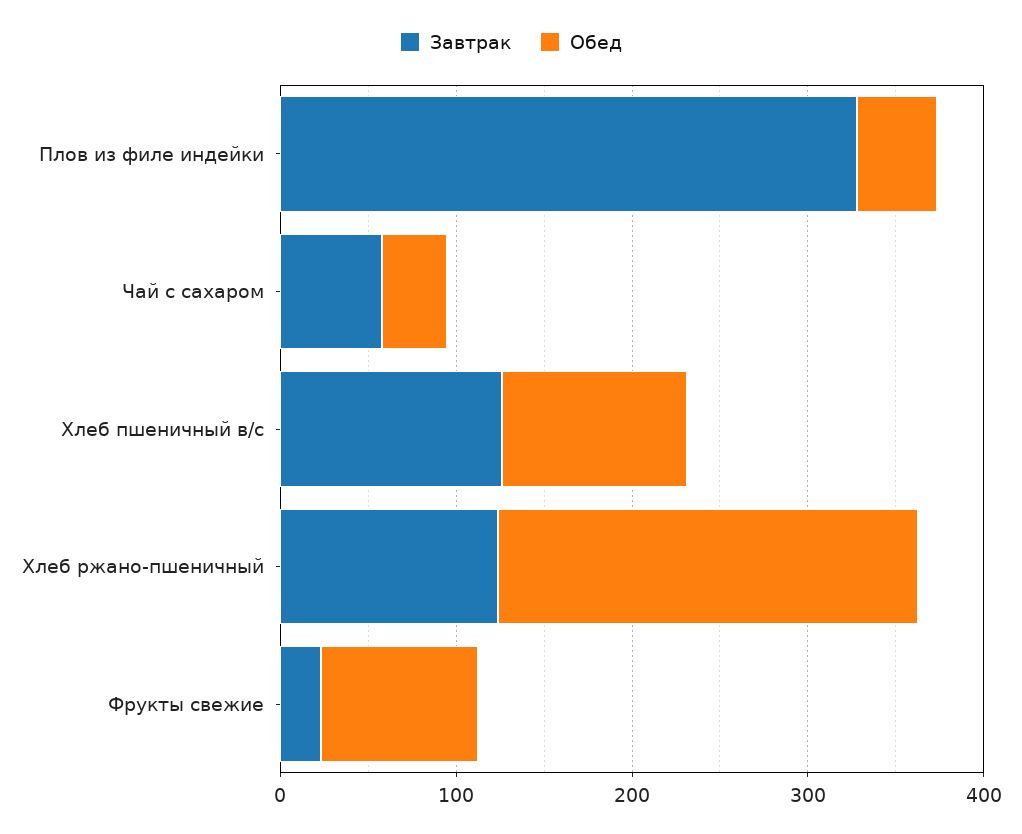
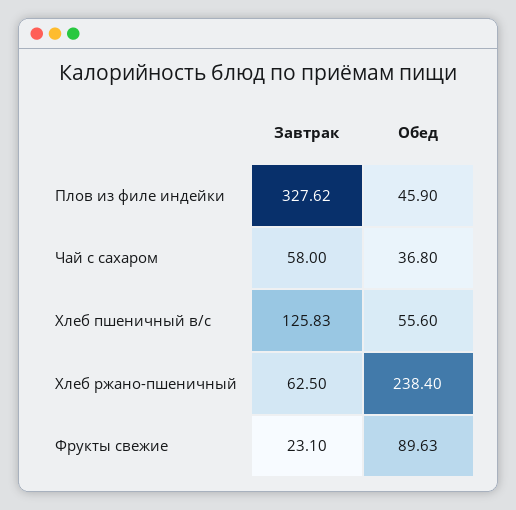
Обед, Хлеб пшеничный в/с: 100 -> 55.6
Завтрак, Хлеб ржано-пшеничный: 120 -> 62.5

